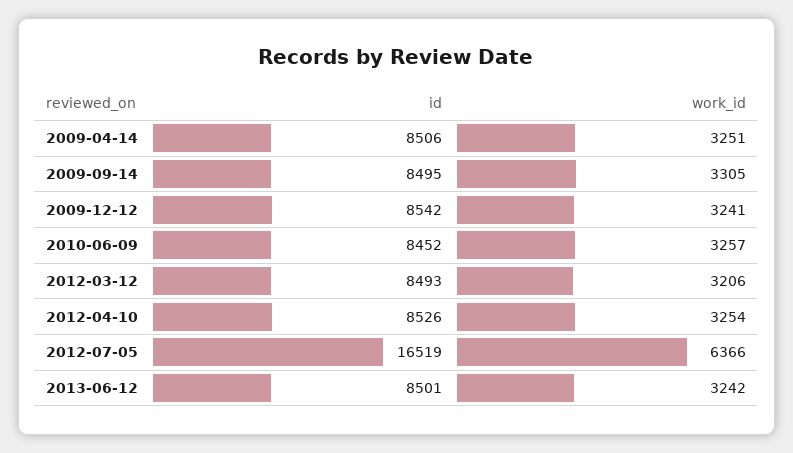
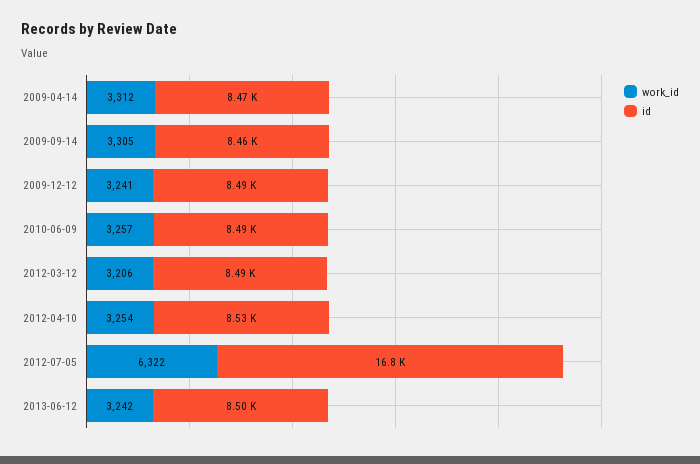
id, 2009-04-14: 8506 -> 8470
work_id, 2009-04-14: 3251 -> 3312
id, 2009-09-14: 8495 -> 8460
id, 2009-12-12: 8542 -> 8490
id, 2010-06-09: 8452 -> 8490
id, 2012-07-05: 16519 -> 16800
work_id, 2012-07-05: 6366 -> 6322

